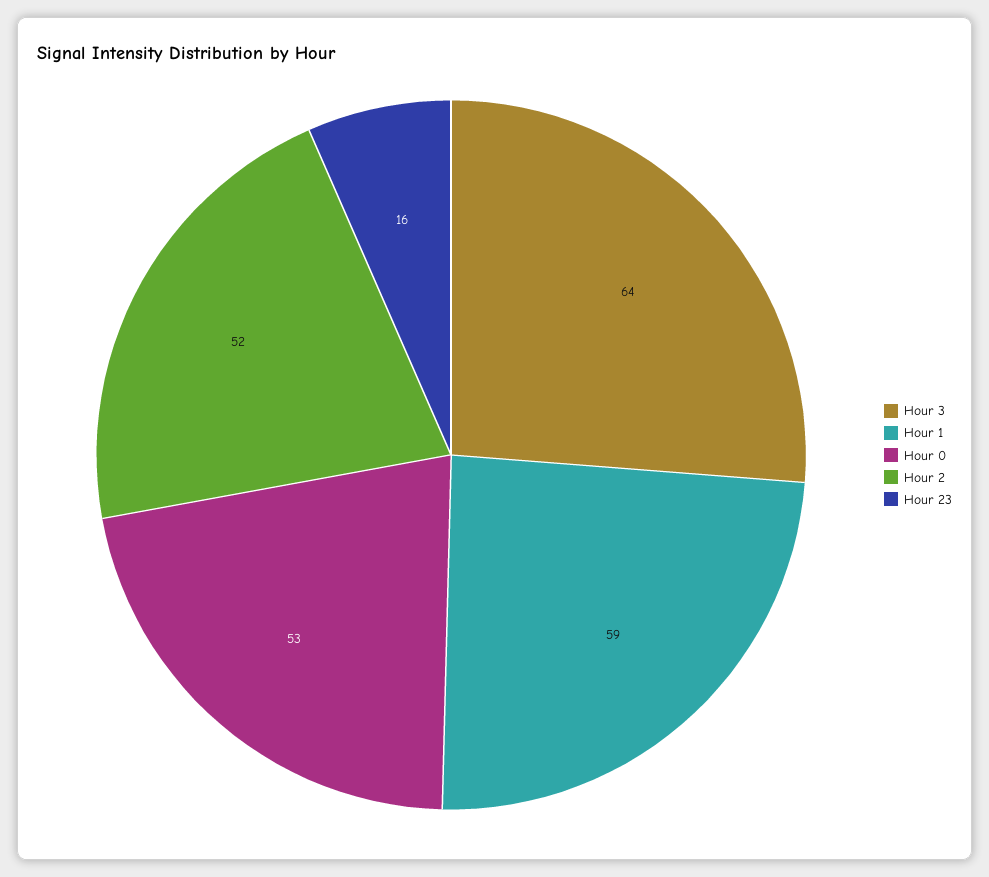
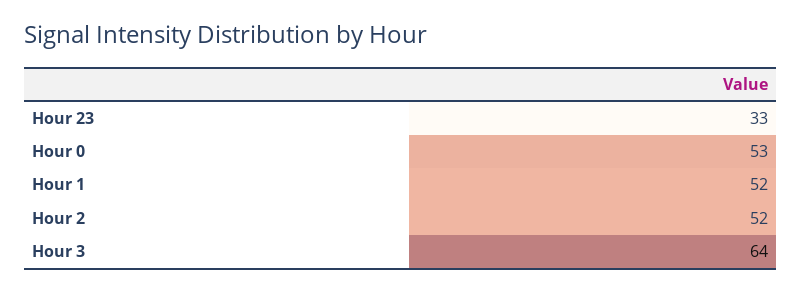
Hour 1: 59 -> 52
Hour 23: 16 -> 33

